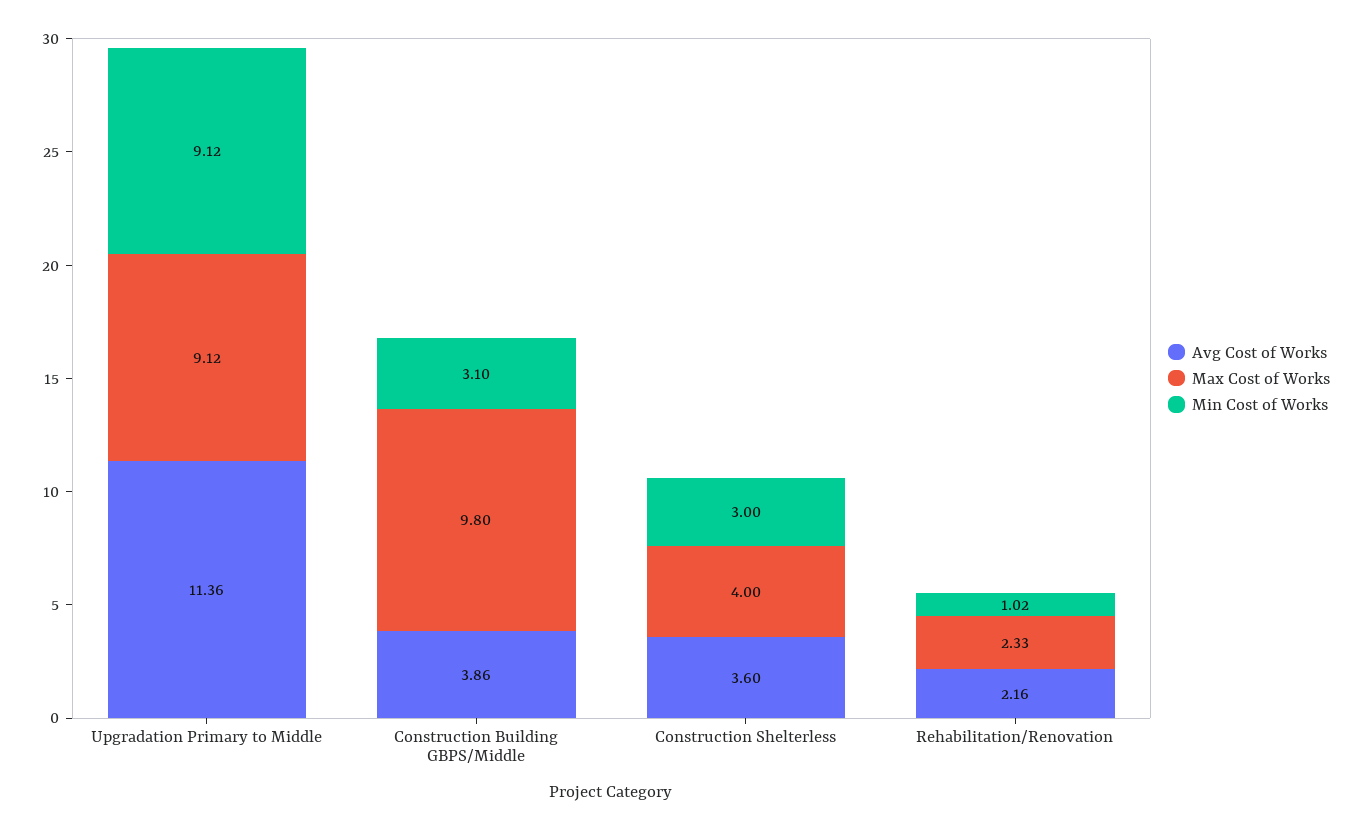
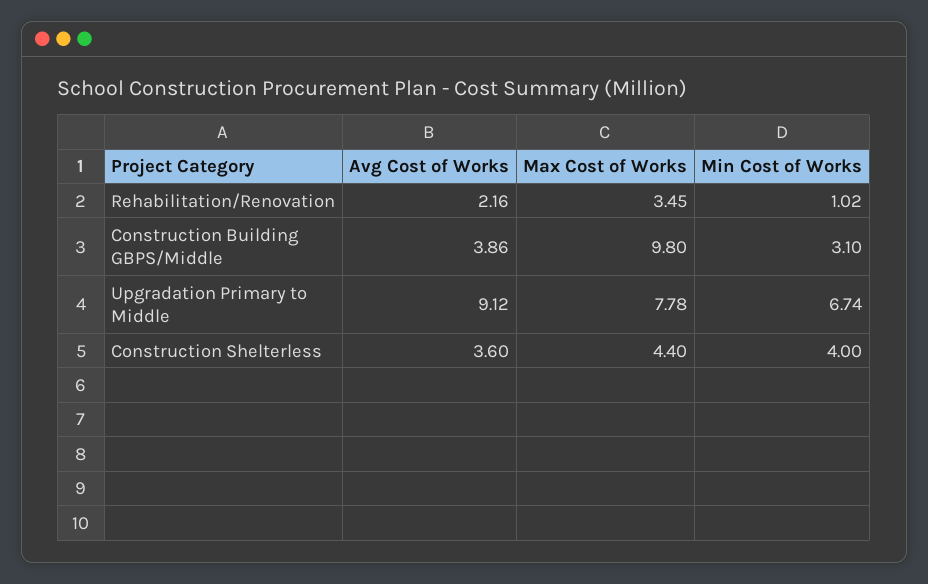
Avg Cost of Works, Upgradation Primary to Middle: 11.36 -> 9.12
Max Cost of Works, Upgradation Primary to Middle: 9.12 -> 7.78
Min Cost of Works, Upgradation Primary to Middle: 9.12 -> 6.74
Max Cost of Works, Construction Shelterless: 4 -> 4.4
Min Cost of Works, Construction Shelterless: 3 -> 4
Max Cost of Works, Rehabilitation/Renovation: 2.33 -> 3.45

